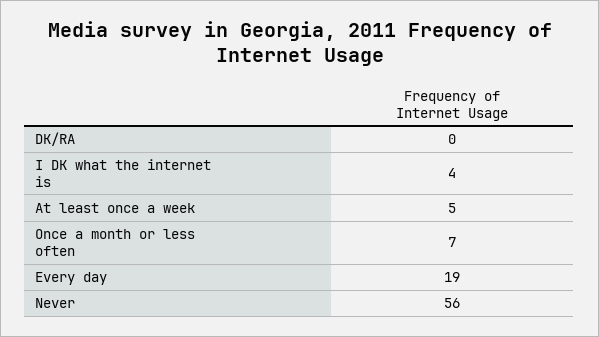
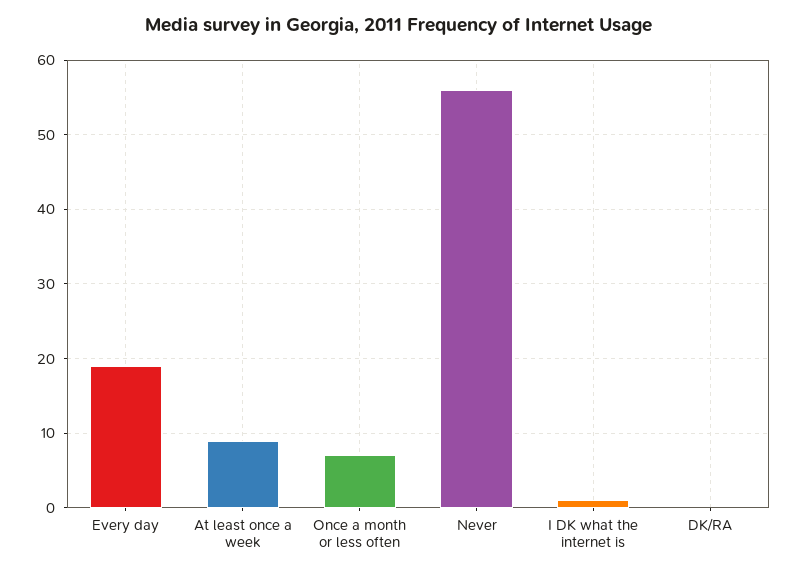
I DK what the internet is: 4 -> 1
At least once a week: 5 -> 9

